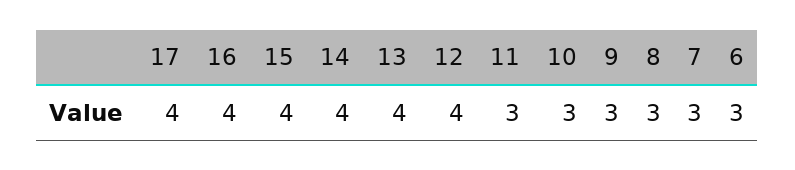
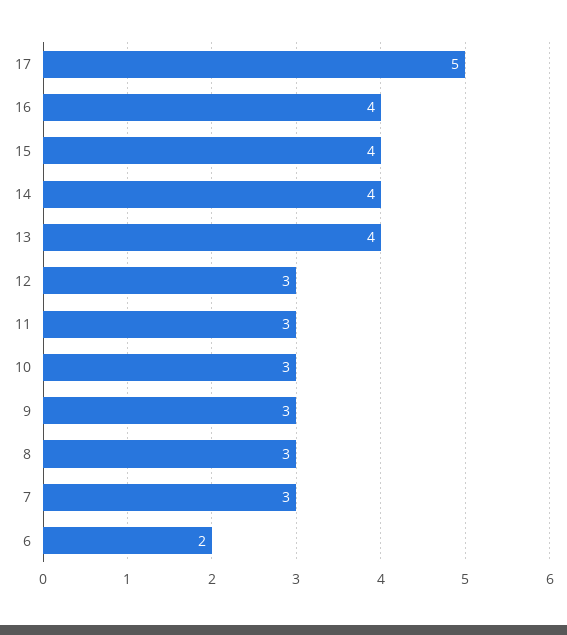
17: 4 -> 5
12: 4 -> 3
6: 3 -> 2

